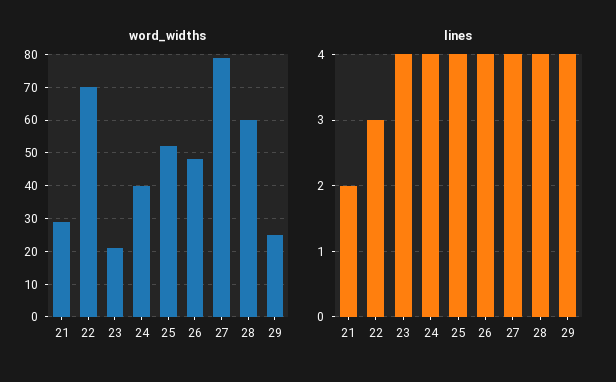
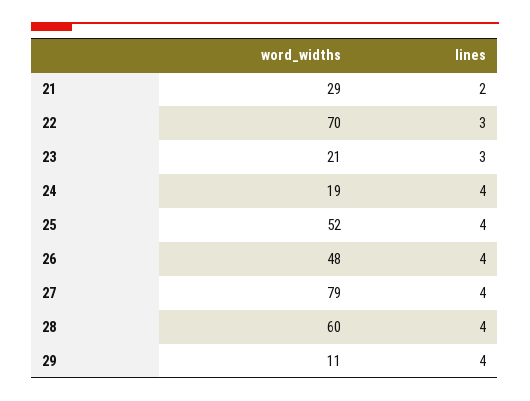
word_widths, 24: 40 -> 19
word_widths, 29: 25 -> 11
lines, 23: 4 -> 3

